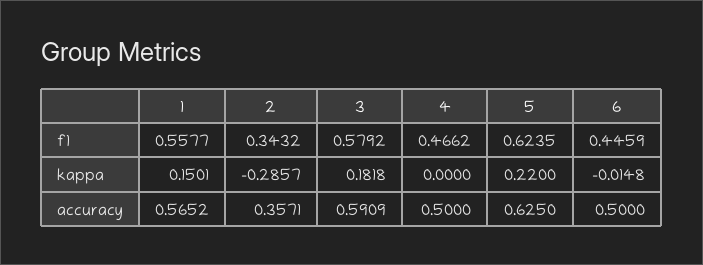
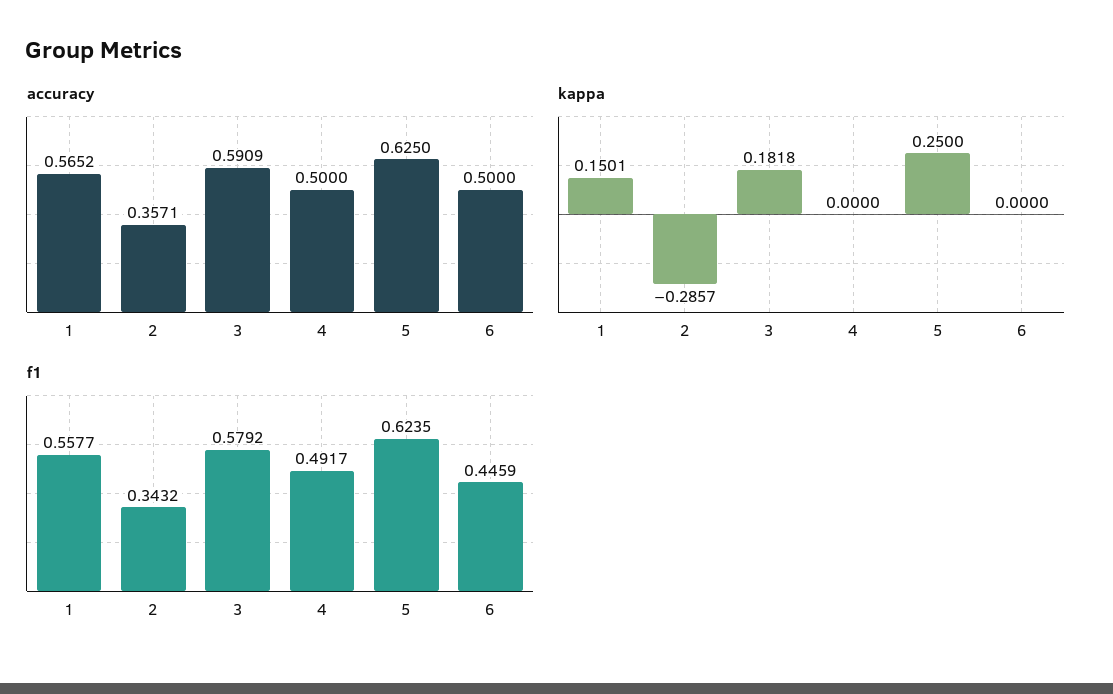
f1, 4: 0.4662 -> 0.4917
kappa, 5: 0.22 -> 0.25
kappa, 6: -0.0148 -> 0

